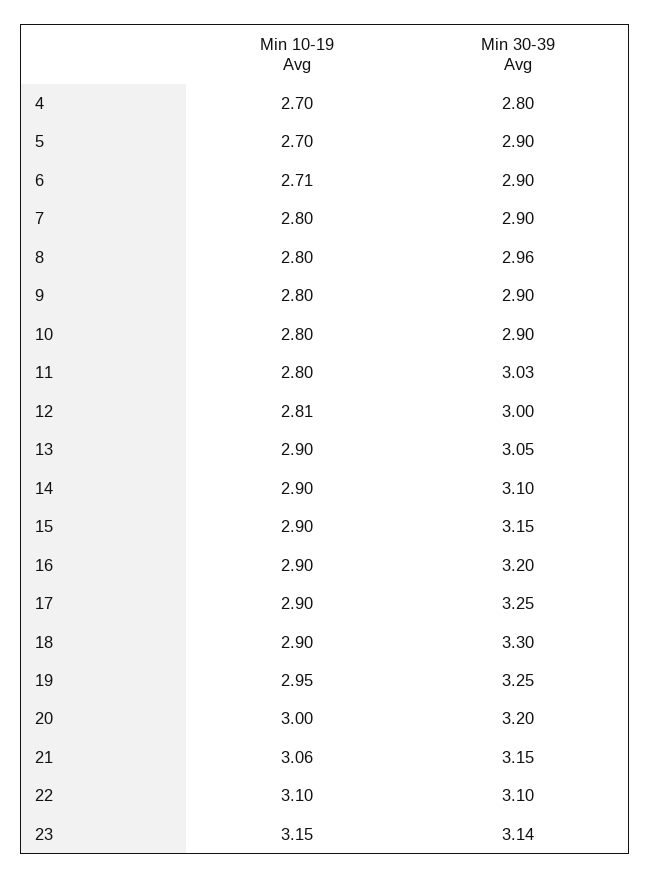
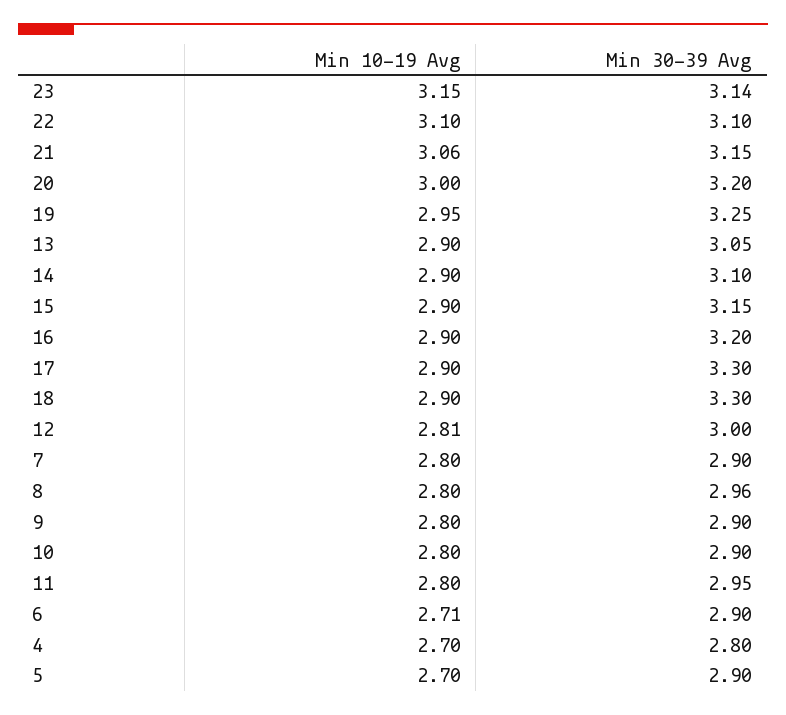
Min 30-39 Avg, 11: 3.03 -> 2.95
Min 30-39 Avg, 17: 3.25 -> 3.3

